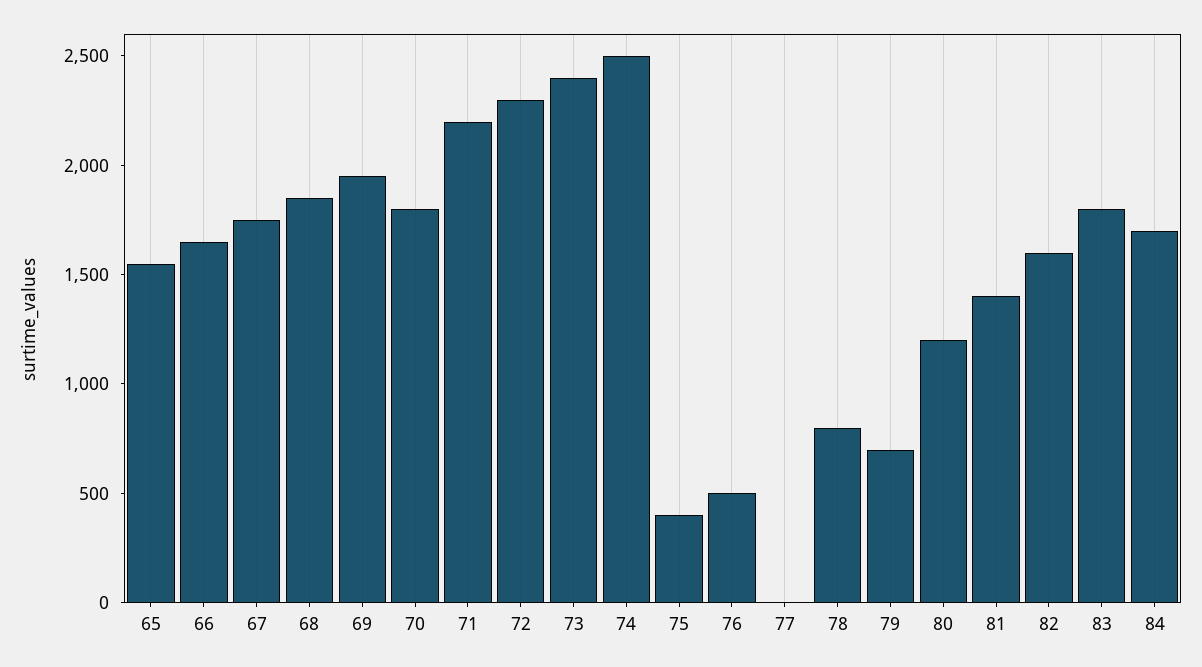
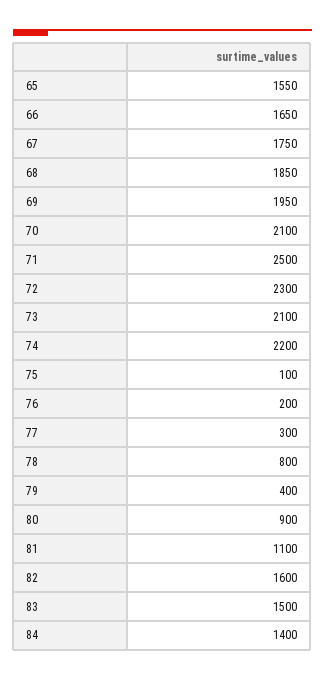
70: 1800 -> 2100
71: 2200 -> 2500
73: 2400 -> 2100
74: 2500 -> 2200
75: 400 -> 100
76: 500 -> 200
77: 0 -> 300
79: 700 -> 400
80: 1200 -> 900
81: 1400 -> 1100
83: 1800 -> 1500
84: 1700 -> 1400

